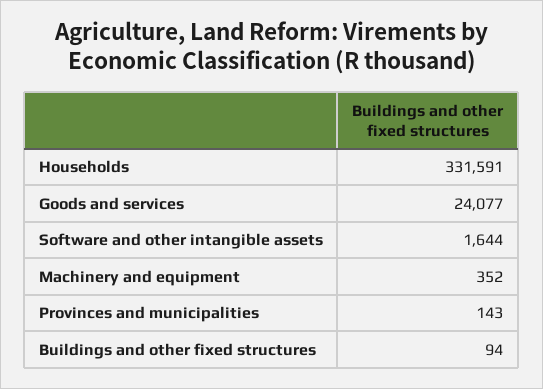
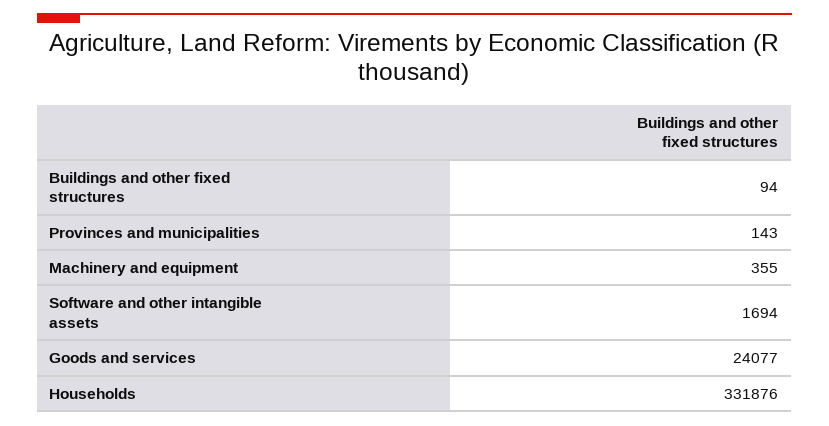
Households: 331591 -> 331876
Software and other intangible assets: 1644 -> 1694
Machinery and equipment: 352 -> 355

